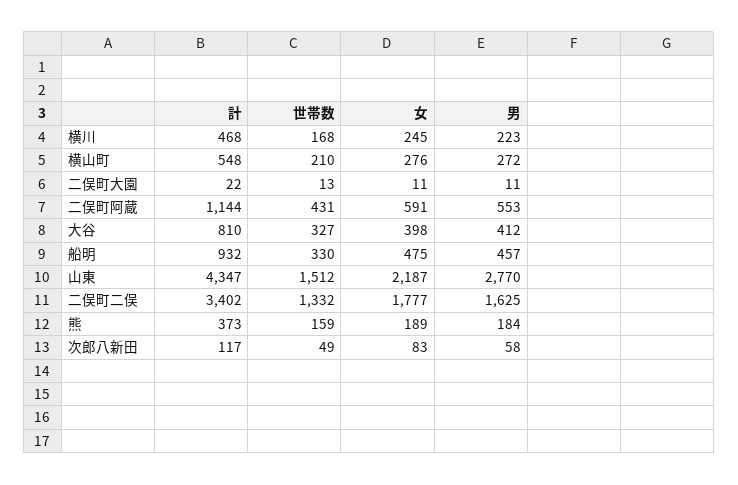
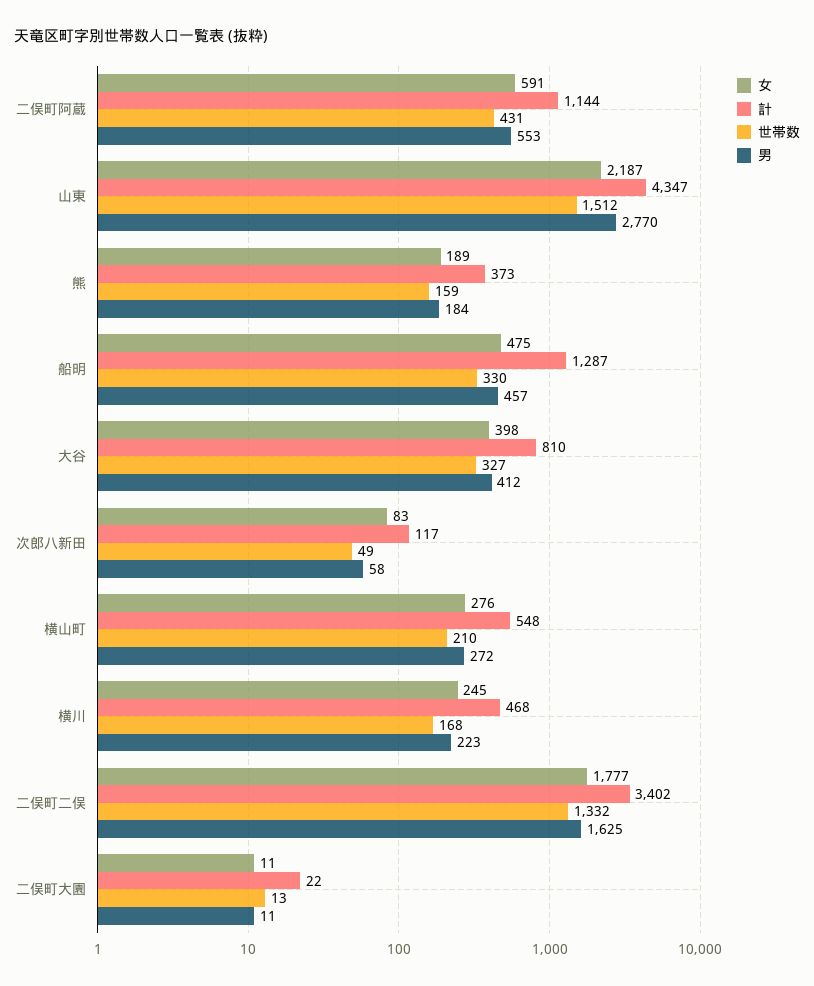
計, 船明: 932 -> 1287

